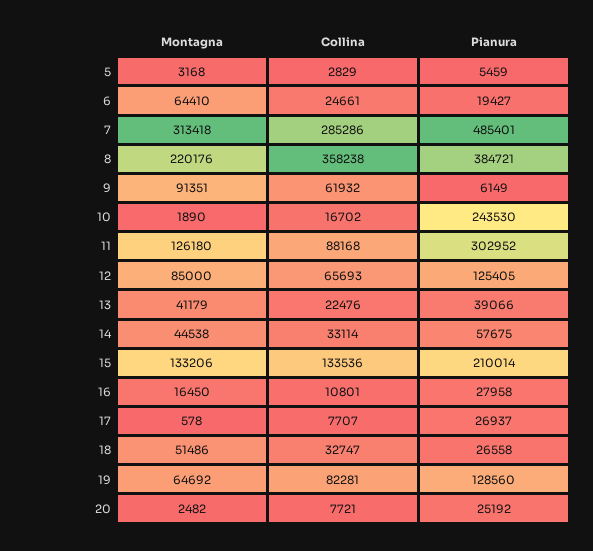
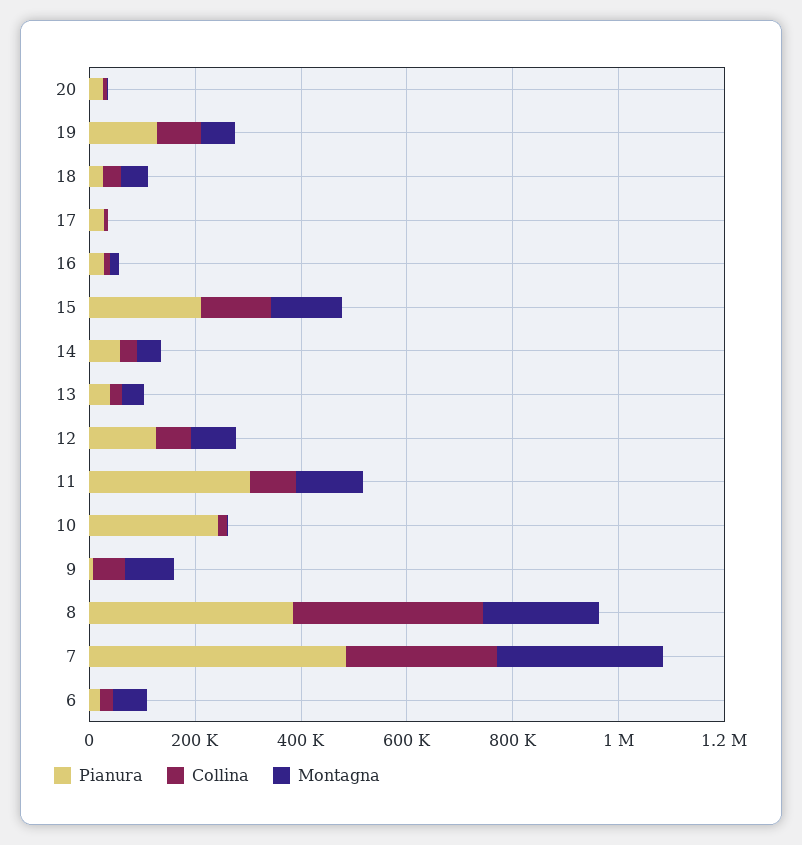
Montagna, 5: 3168 -> none
Collina, 5: 2829 -> none
Pianura, 5: 5459 -> none

